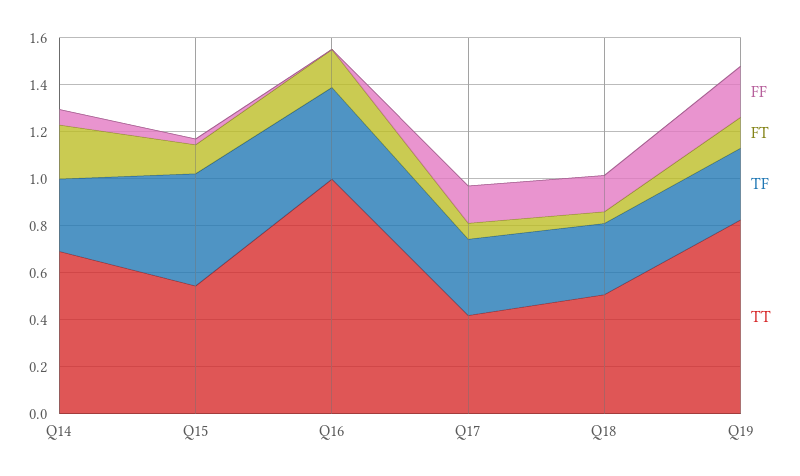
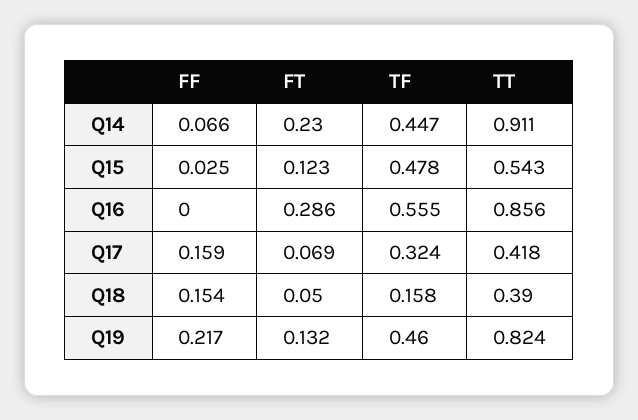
TF, Q14: 0.3 -> 0.447
TT, Q14: 0.7 -> 0.911
FT, Q16: 0.15 -> 0.286
TF, Q16: 0.4 -> 0.555
TT, Q16: 1 -> 0.856
TF, Q18: 0.3 -> 0.158
TT, Q18: 0.5 -> 0.39
TF, Q19: 0.3 -> 0.46

